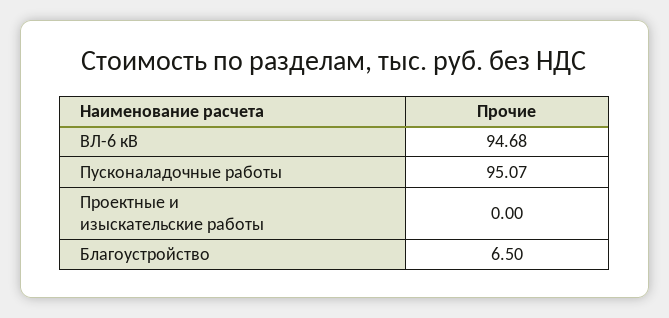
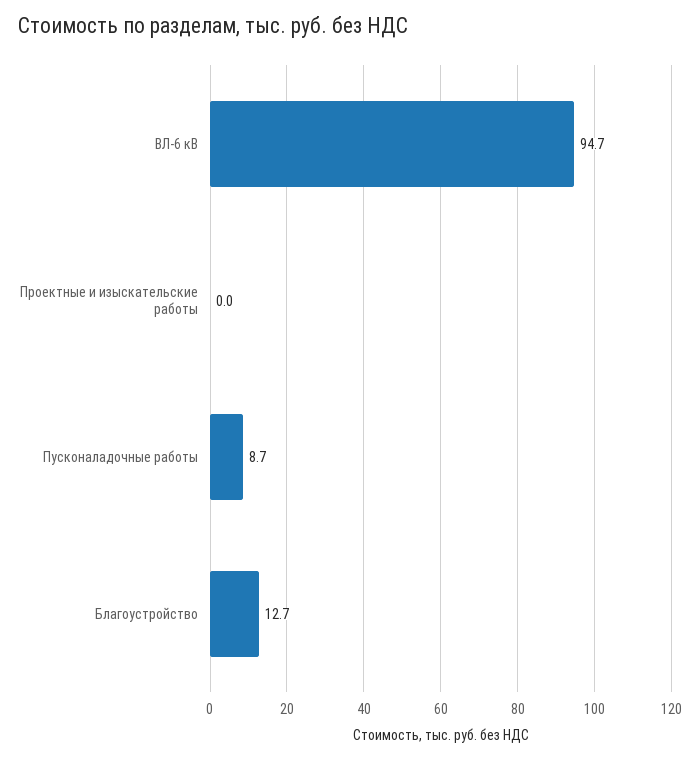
Пусконаладочные работы: 95.07 -> 8.7
Благоустройство: 6.5 -> 12.7

